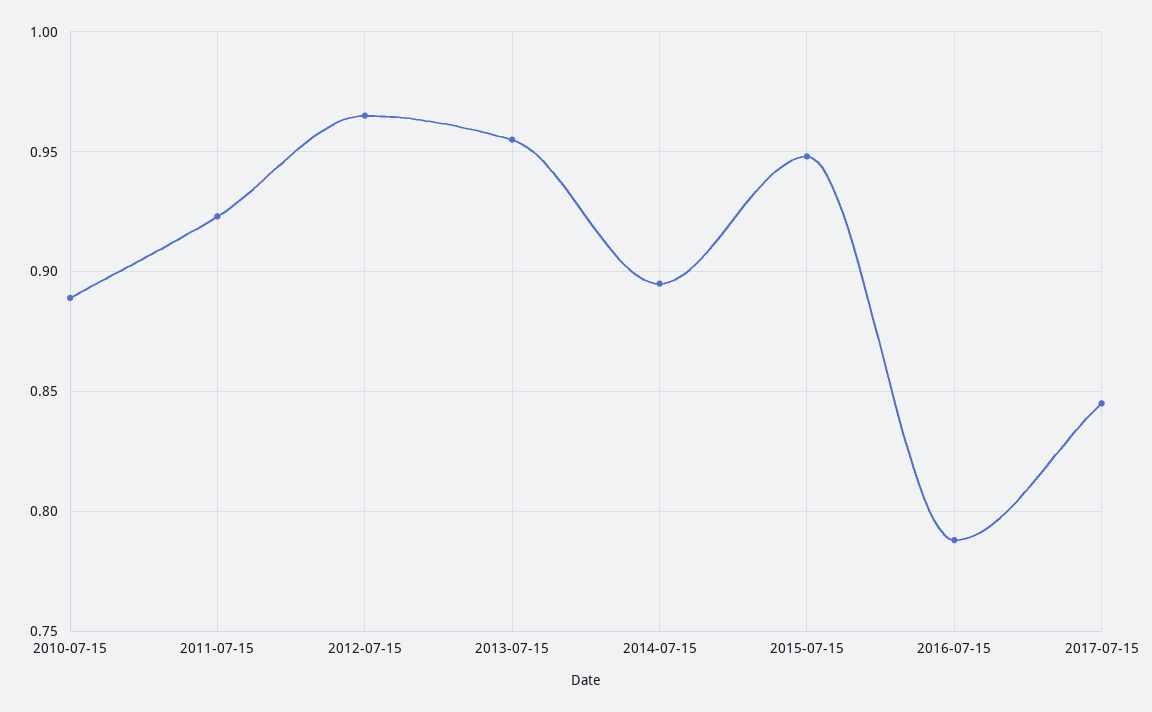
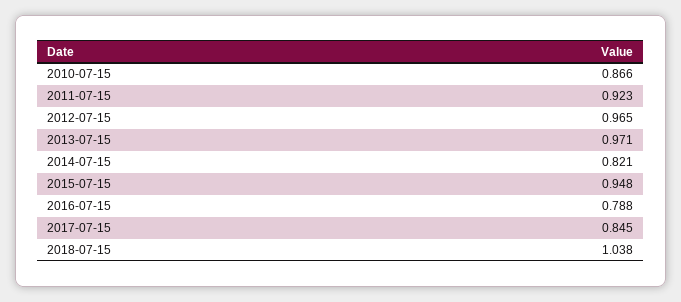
2010-07-15: 0.89 -> 0.866
2013-07-15: 0.955 -> 0.971
2014-07-15: 0.895 -> 0.821
2018-07-15: none -> 1.038

